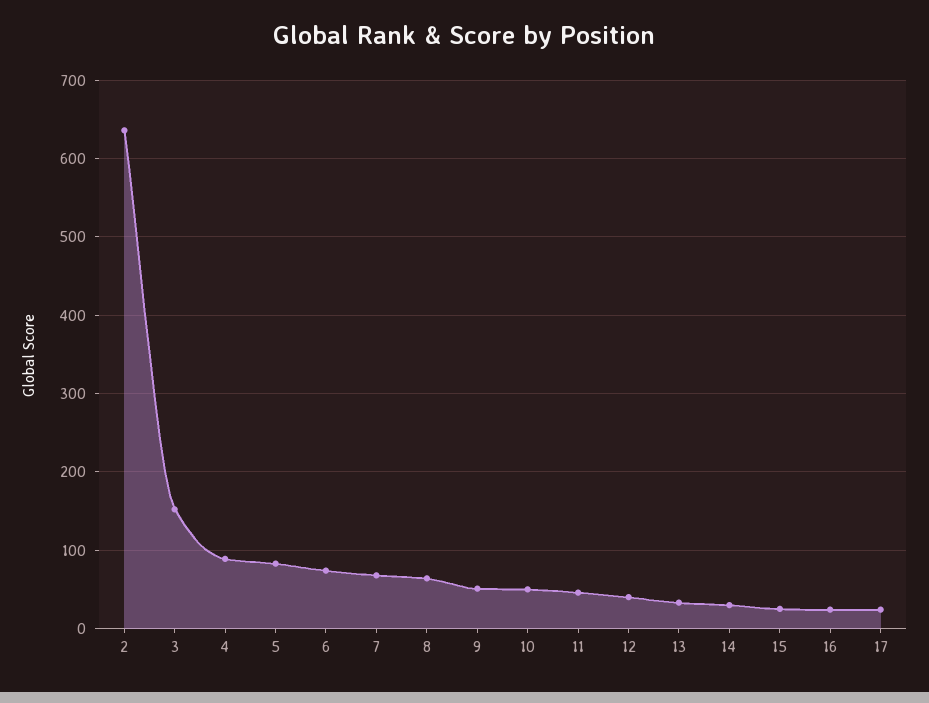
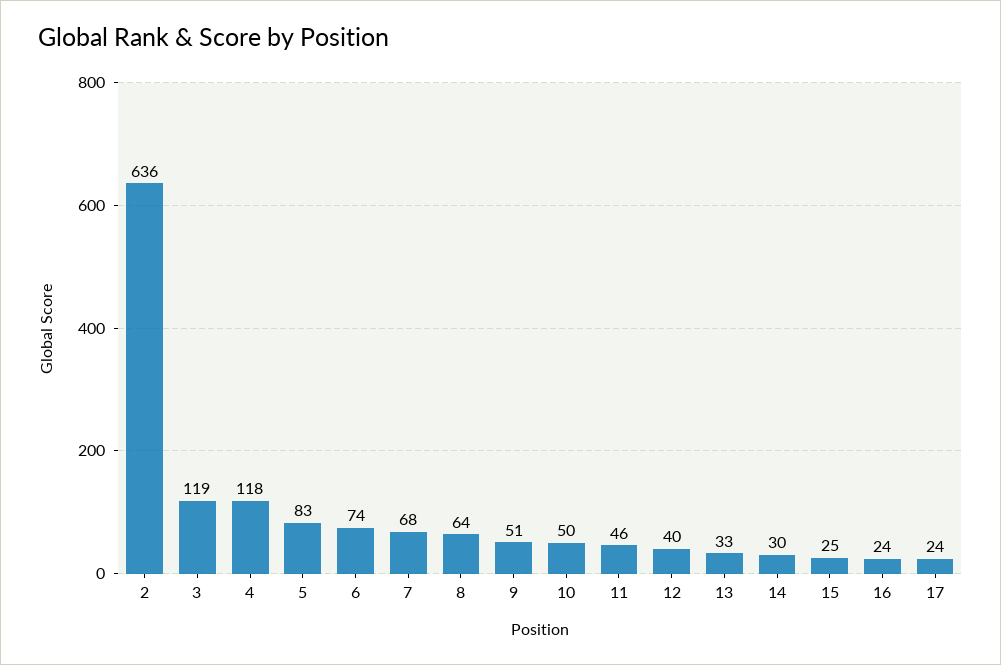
3: 150 -> 119
4: 90 -> 118

